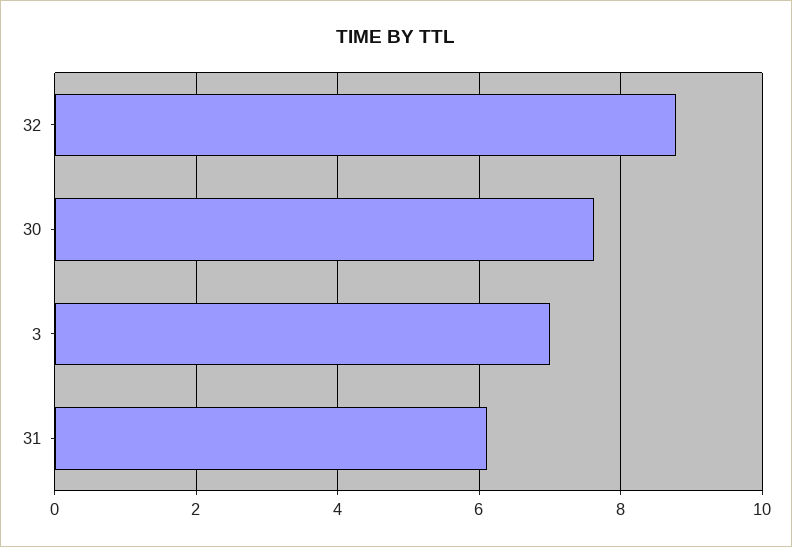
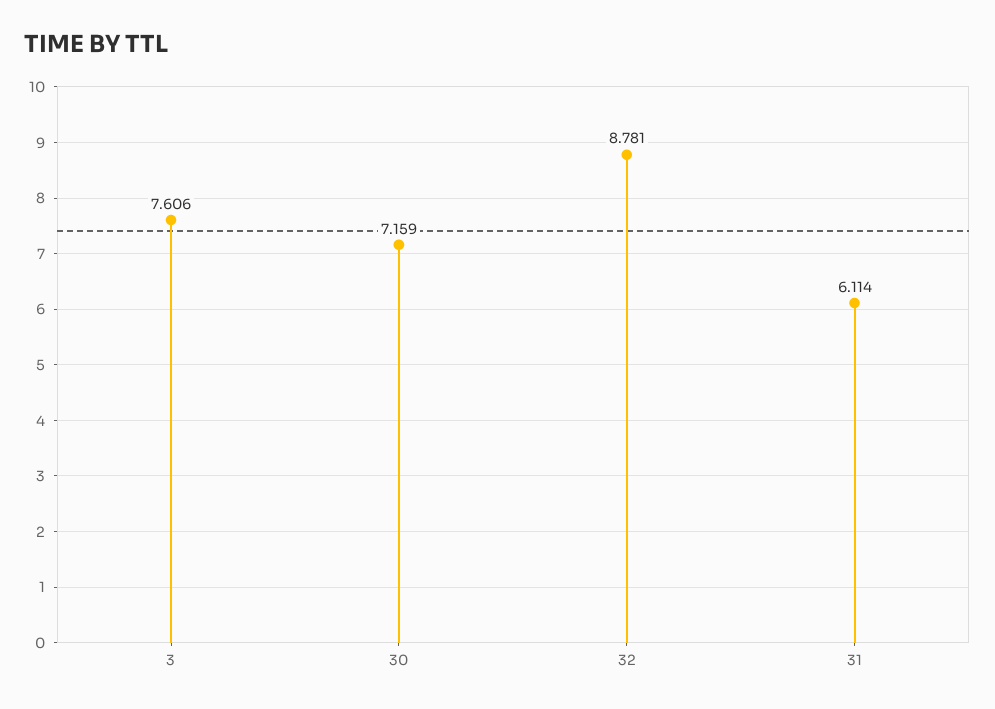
30: 7.6 -> 7.159
3: 7 -> 7.606

